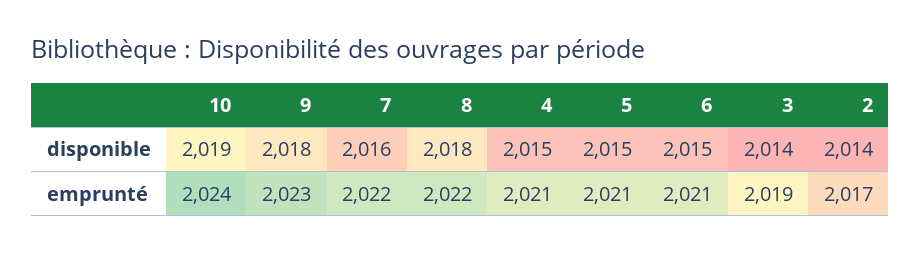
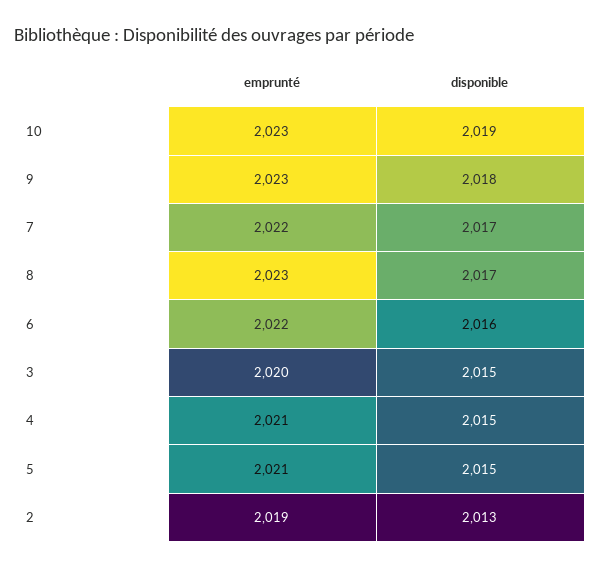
7, disponible: 2016 -> 2017
8, disponible: 2018 -> 2017
6, disponible: 2015 -> 2016
3, disponible: 2014 -> 2015
2, disponible: 2014 -> 2013
10, emprunté: 2024 -> 2023
8, emprunté: 2022 -> 2023
6, emprunté: 2021 -> 2022
3, emprunté: 2019 -> 2020
2, emprunté: 2017 -> 2019

